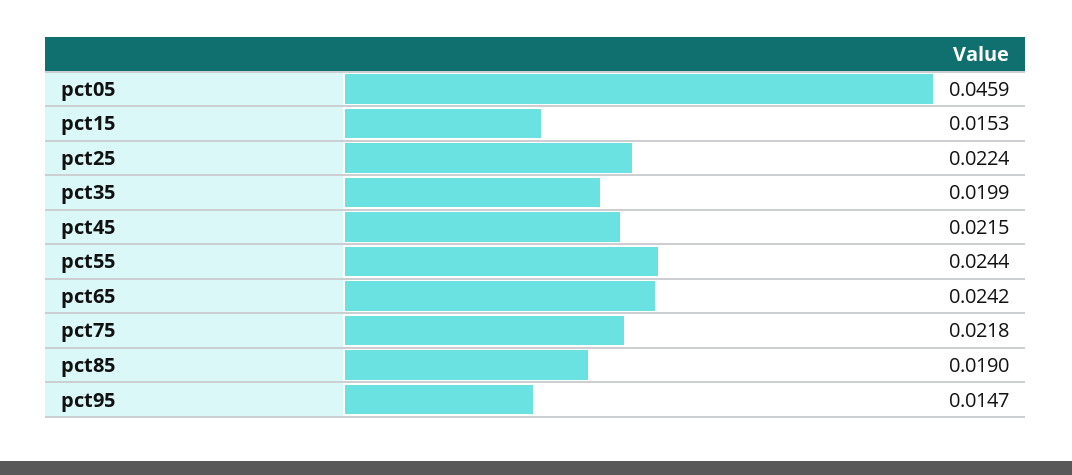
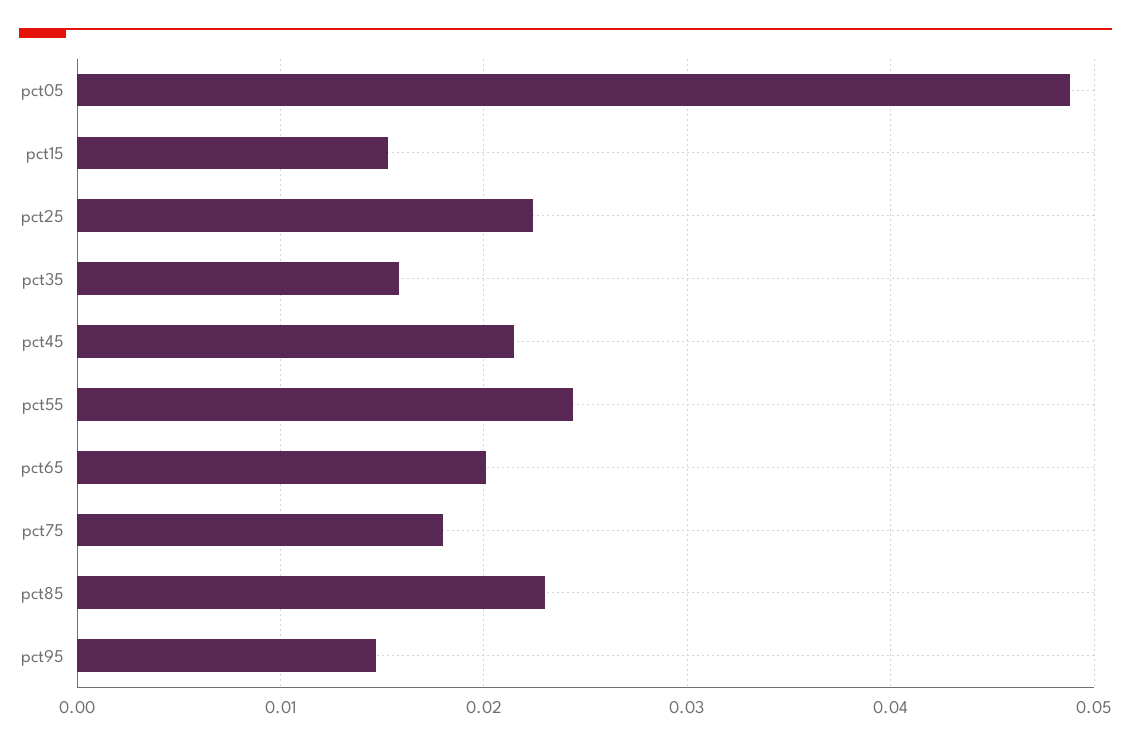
pct05: 0.0459 -> 0.049
pct35: 0.0199 -> 0.016
pct65: 0.0242 -> 0.02
pct75: 0.0218 -> 0.018
pct85: 0.019 -> 0.023

